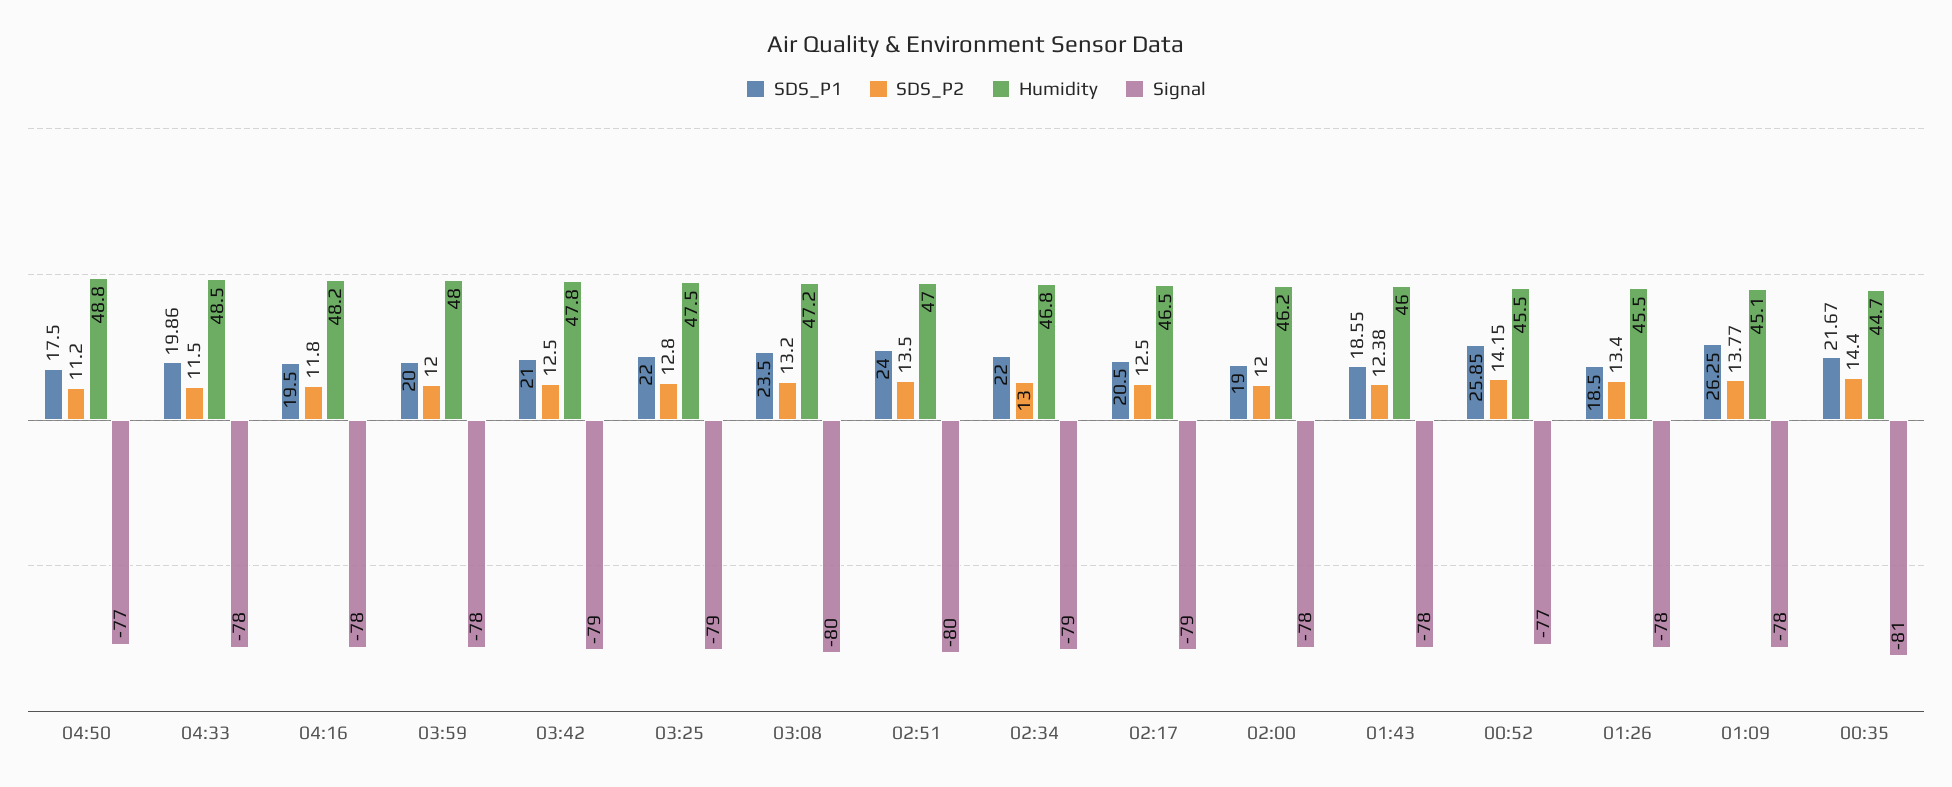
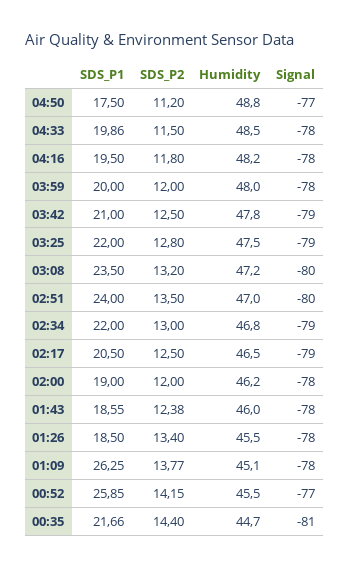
SDS_P1, 00:35: 21.67 -> 21.66

